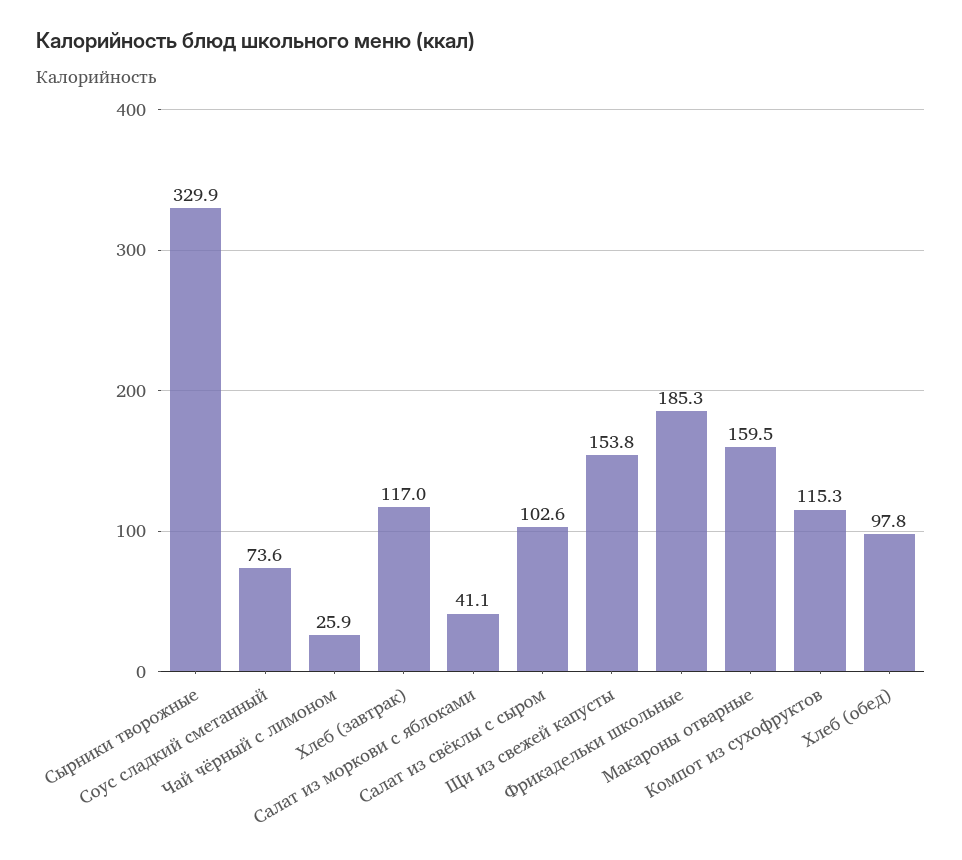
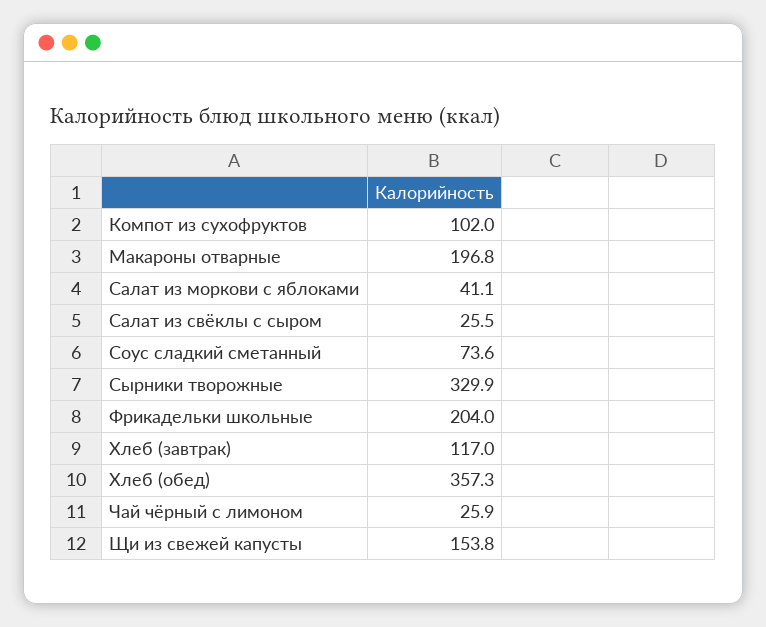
Салат из свёклы с сыром: 102.6 -> 25.5
Фрикадельки школьные: 185.3 -> 204
Макароны отварные: 159.5 -> 196.8
Компот из сухофруктов: 115.3 -> 102
Хлеб (обед): 97.8 -> 357.3

